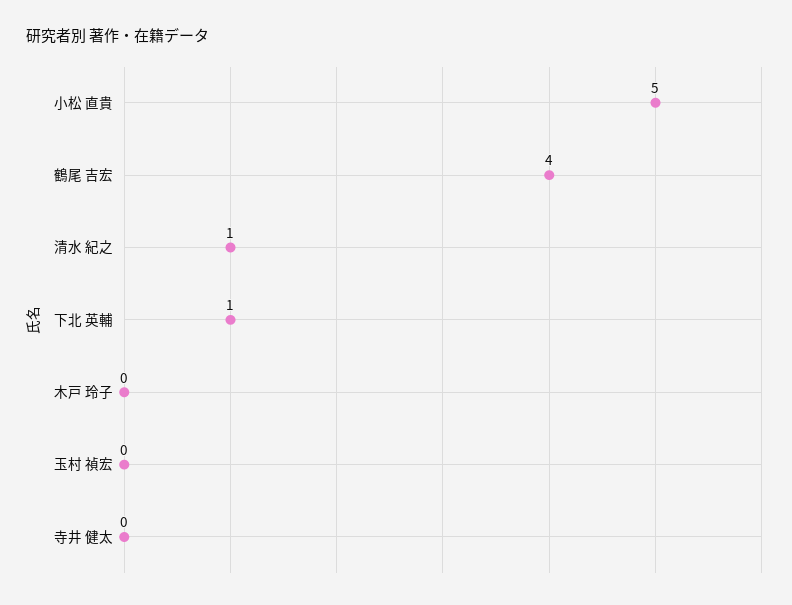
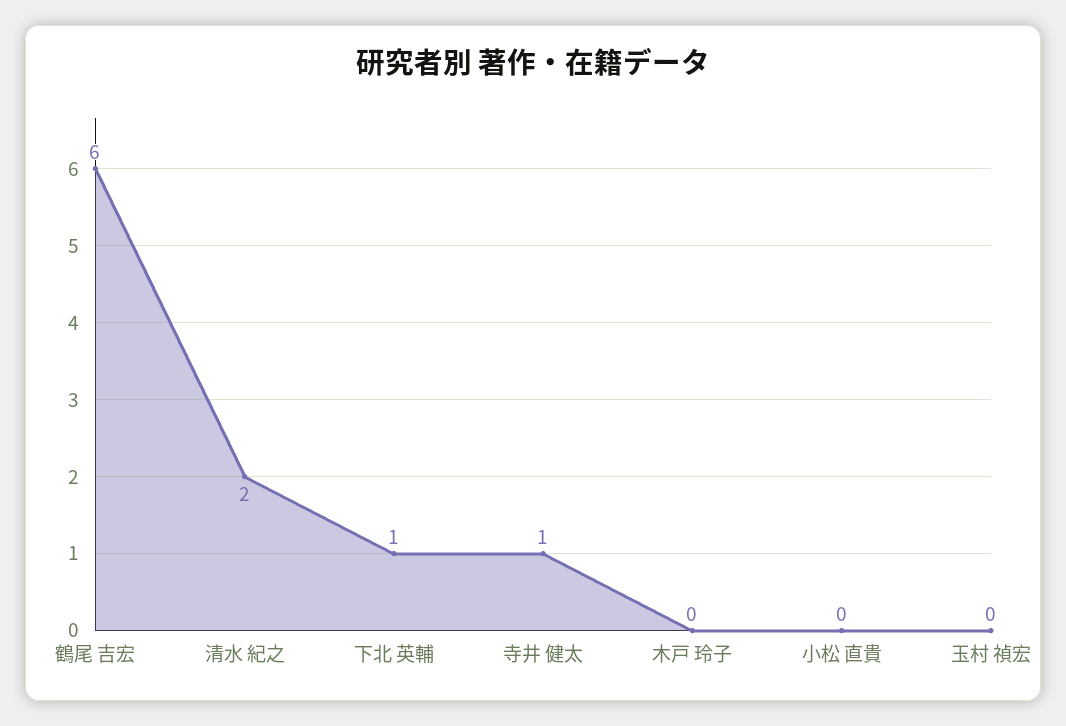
小松 直貴: 5 -> 0
鶴尾 吉宏: 4 -> 6
清水 紀之: 1 -> 2
寺井 健太: 0 -> 1

